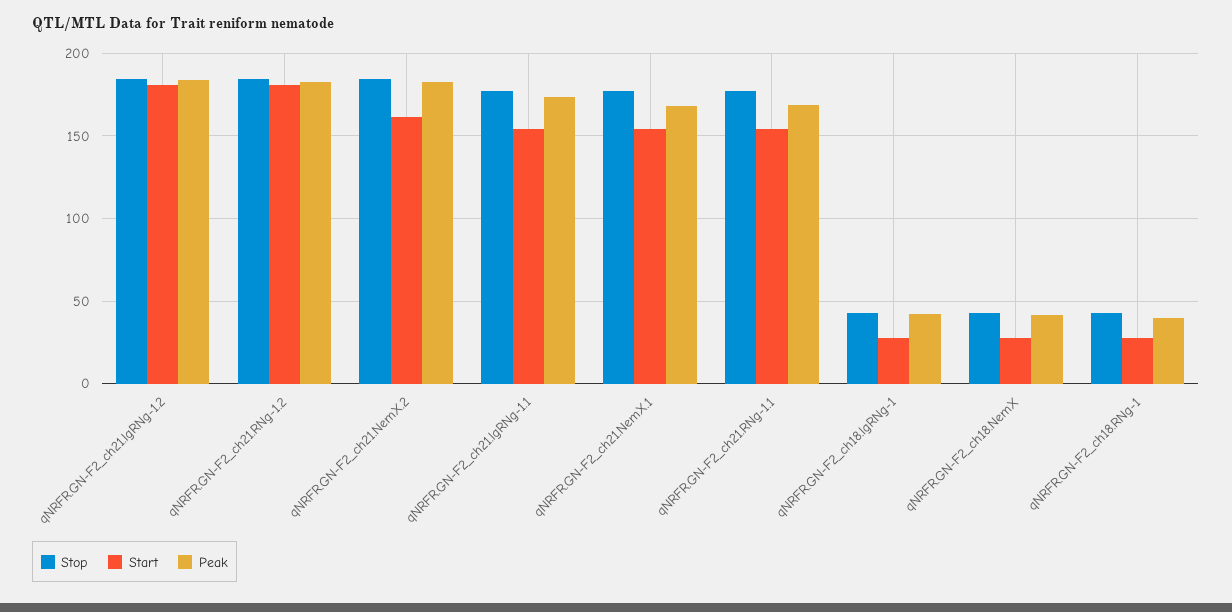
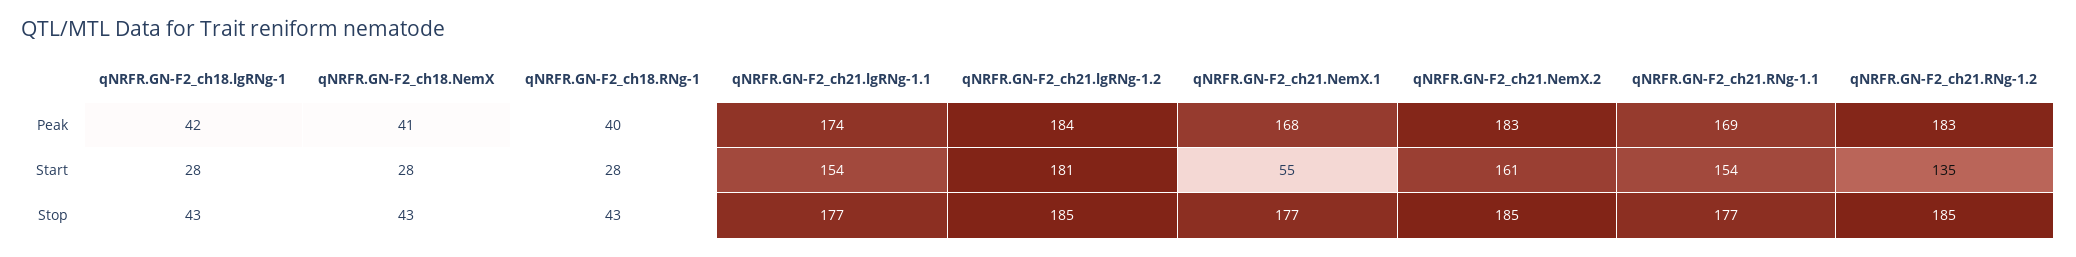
Start, qNRFR.GN-F2_ch21.RNg-1.2: 180 -> 135
Start, qNRFR.GN-F2_ch21.NemX.1: 155 -> 55

